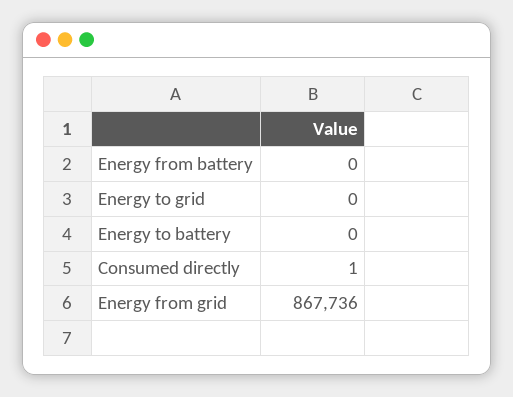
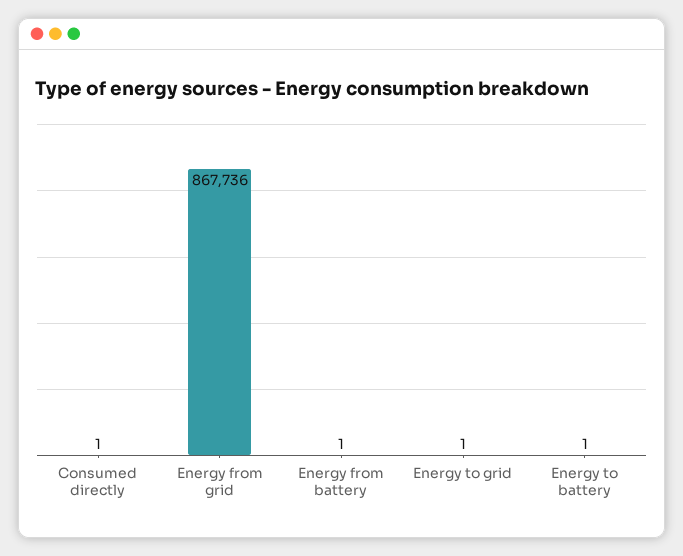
Energy from battery: 0 -> 1
Energy to grid: 0 -> 1
Energy to battery: 0 -> 1

